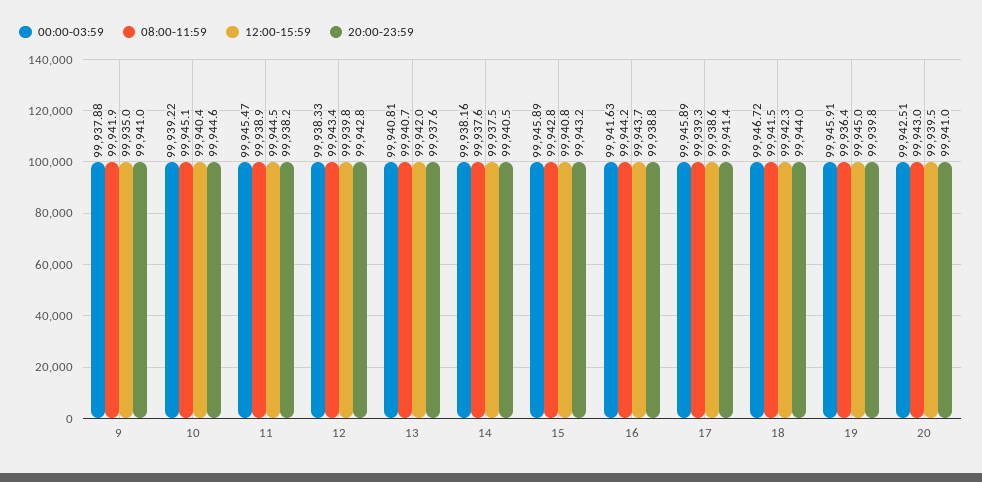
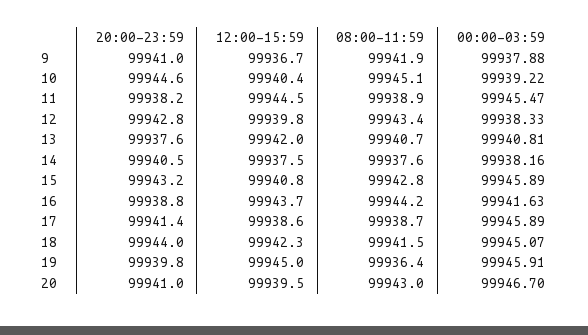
12:00-15:59, 9: 99935 -> 99936.7
08:00-11:59, 17: 99939.3 -> 99938.7
00:00-03:59, 18: 99946.72 -> 99945.07
00:00-03:59, 20: 99942.51 -> 99946.7

